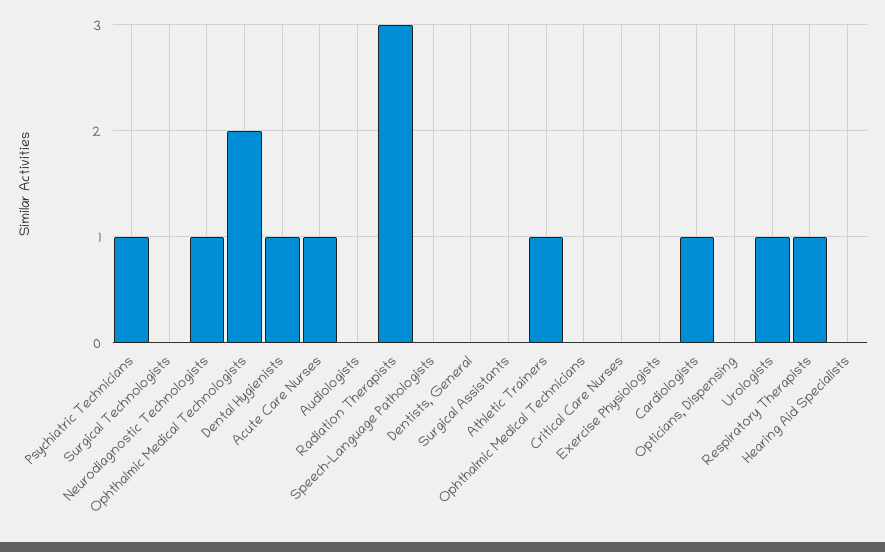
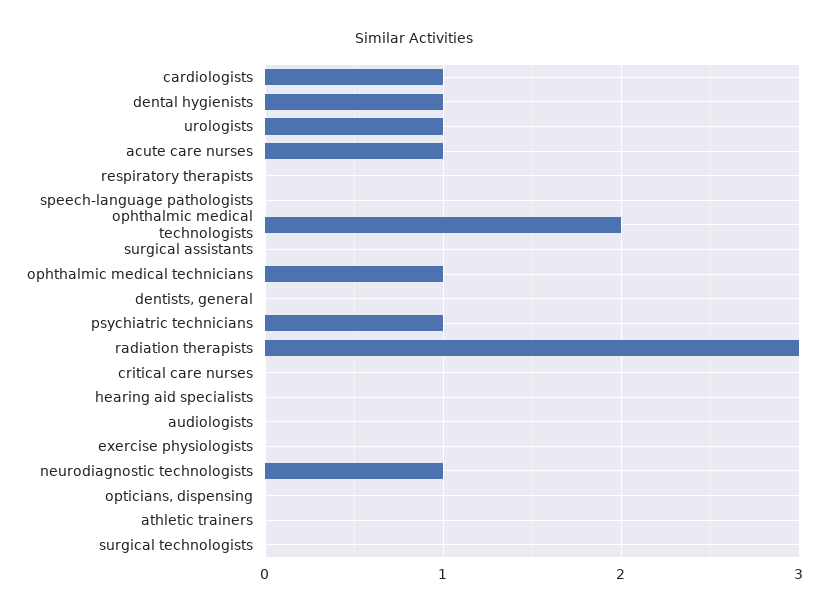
Athletic Trainers: 1 -> 0
Ophthalmic Medical Technicians: 0 -> 1
Respiratory Therapists: 1 -> 0

